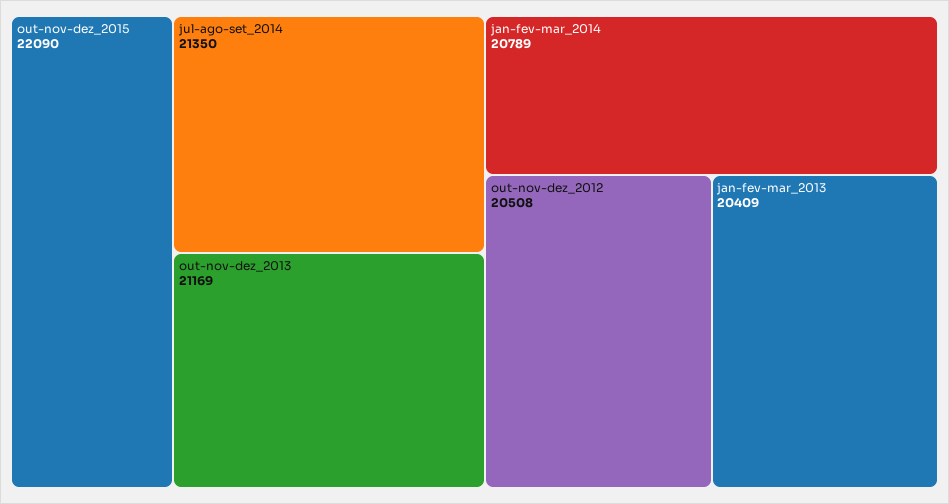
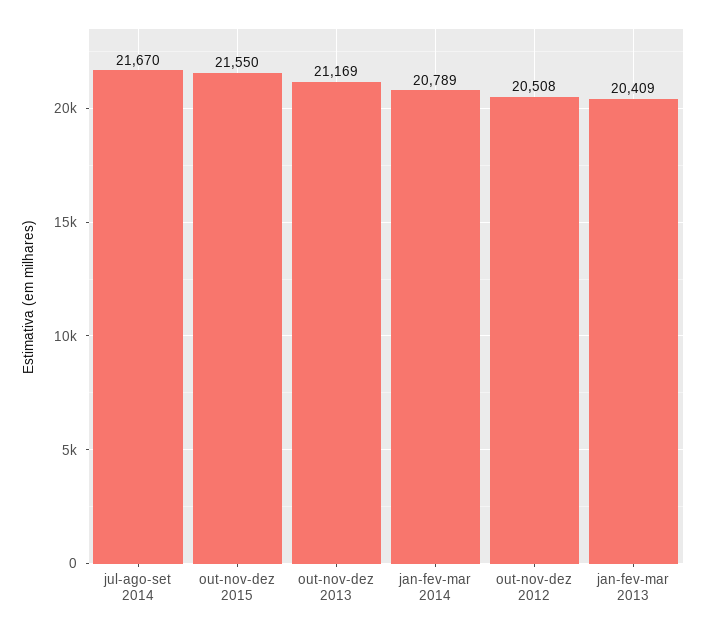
out-nov-dez_2015: 22090 -> 21550
jul-ago-set_2014: 21350 -> 21670

